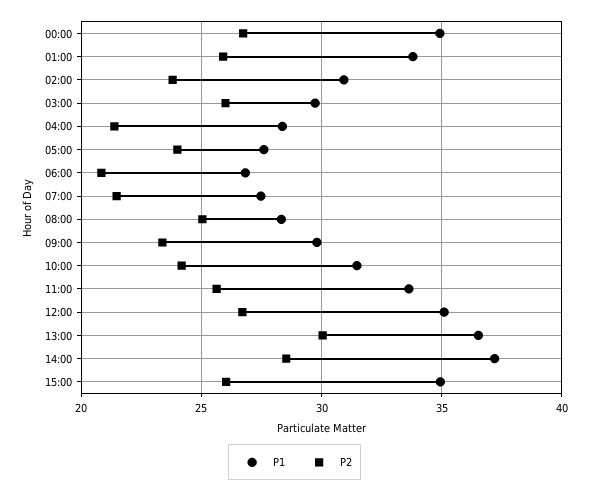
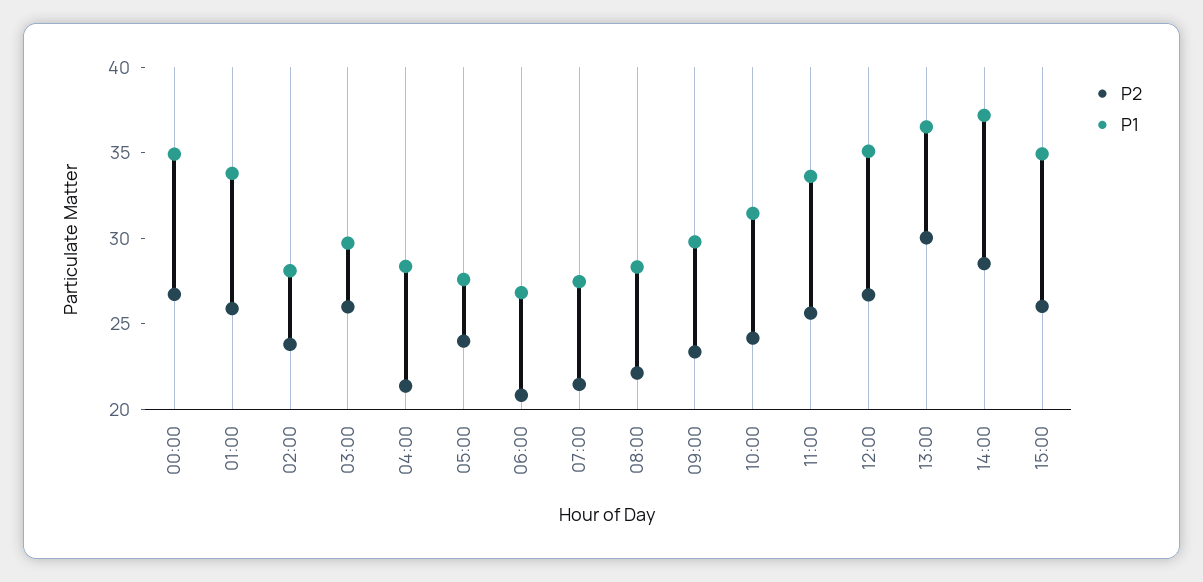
P1, 02:00: 31 -> 28
P2, 08:00: 25 -> 22

